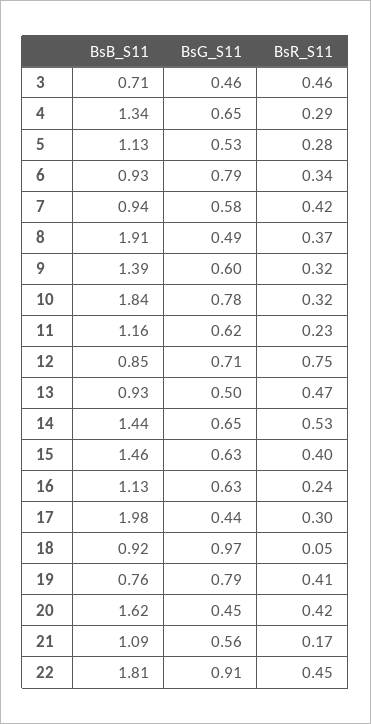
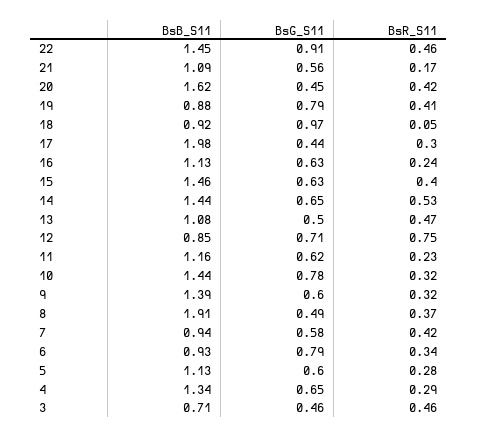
BsG_S11, 5: 0.53 -> 0.6
BsB_S11, 10: 1.84 -> 1.44
BsB_S11, 13: 0.93 -> 1.08
BsB_S11, 19: 0.76 -> 0.88
BsB_S11, 22: 1.81 -> 1.45
BsR_S11, 22: 0.45 -> 0.46

